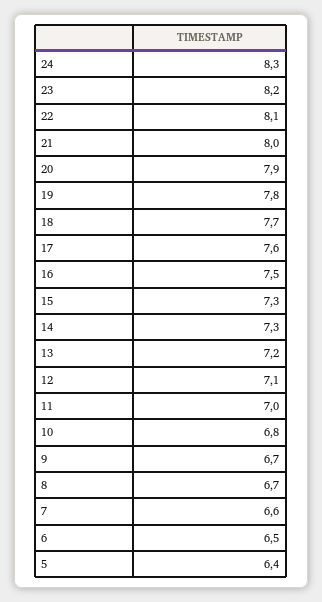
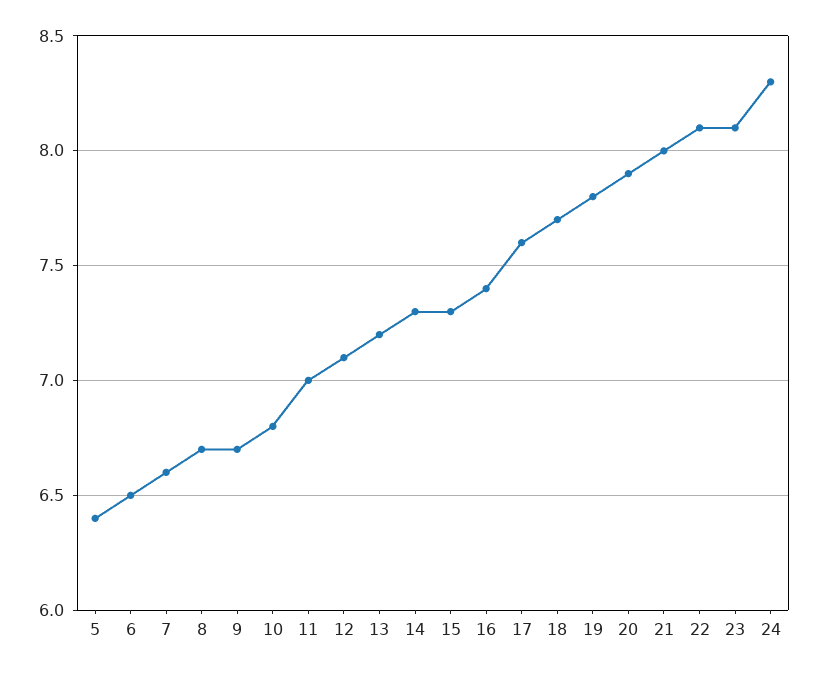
23: 8.2 -> 8.1
16: 7.5 -> 7.4

